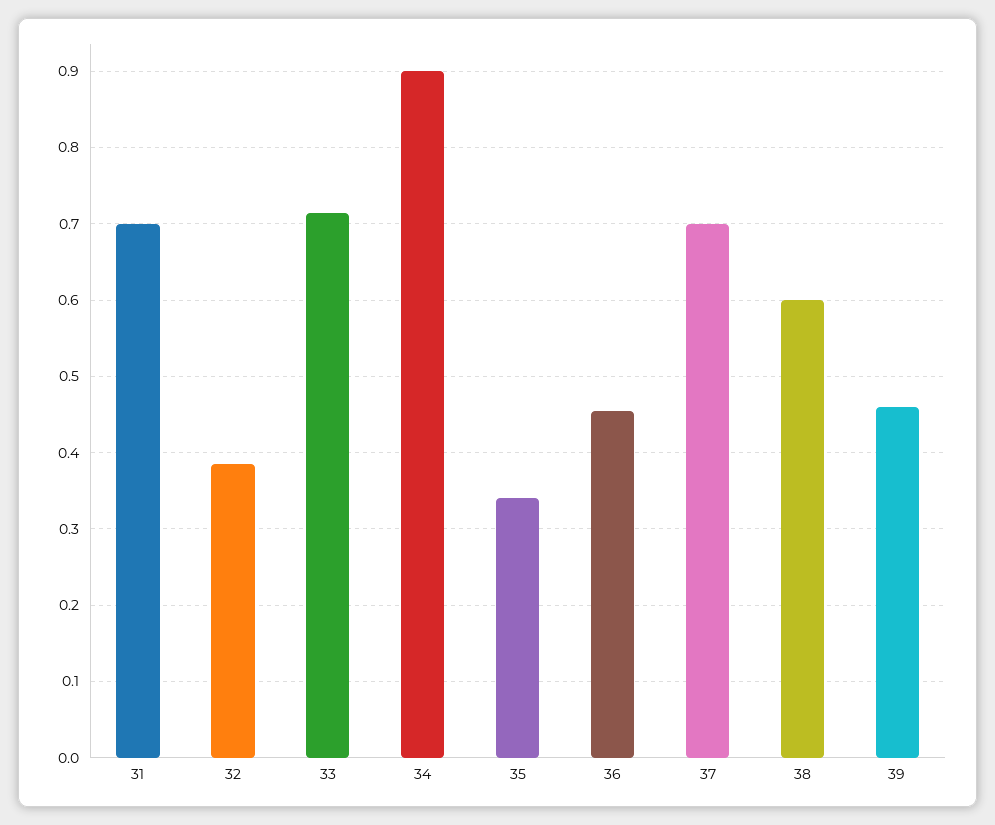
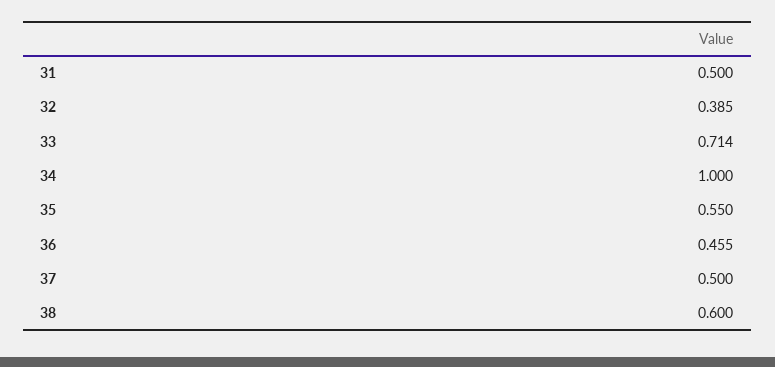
31: 0.7 -> 0.5
34: 0.9 -> 1
35: 0.34 -> 0.55
37: 0.7 -> 0.5
39: 0.46 -> none

